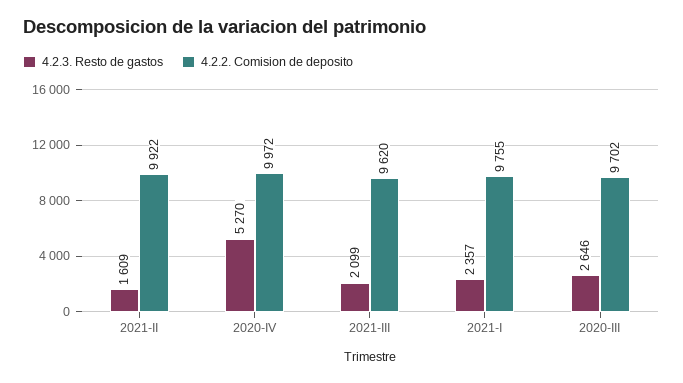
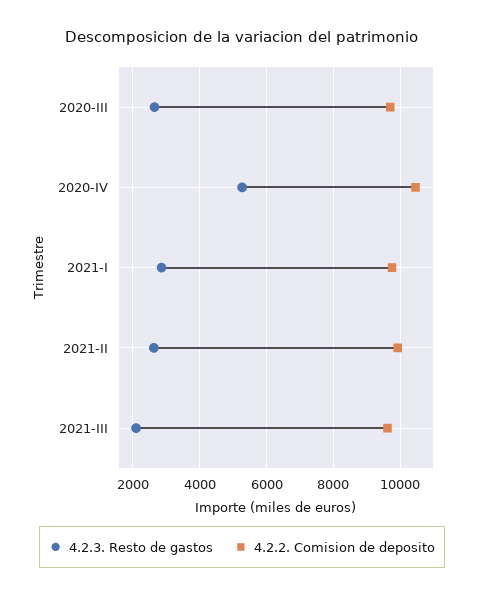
4.2.3. Resto de gastos, 2021-II: 1609 -> 2600
4.2.2. Comision de deposito, 2020-IV: 9972 -> 10400
4.2.3. Resto de gastos, 2021-I: 2357 -> 2800

